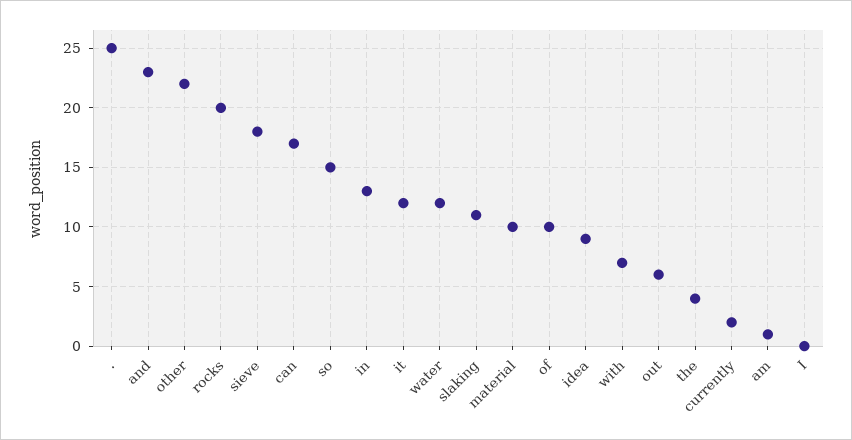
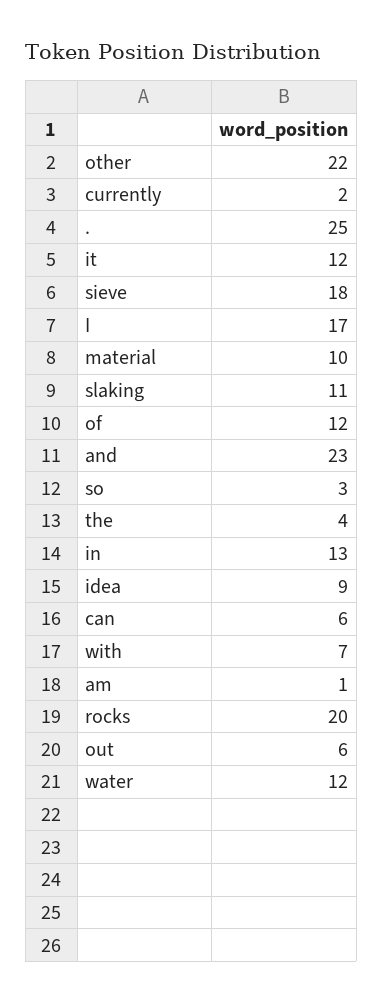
can: 17 -> 6
so: 15 -> 3
of: 10 -> 12
I: 0 -> 17

